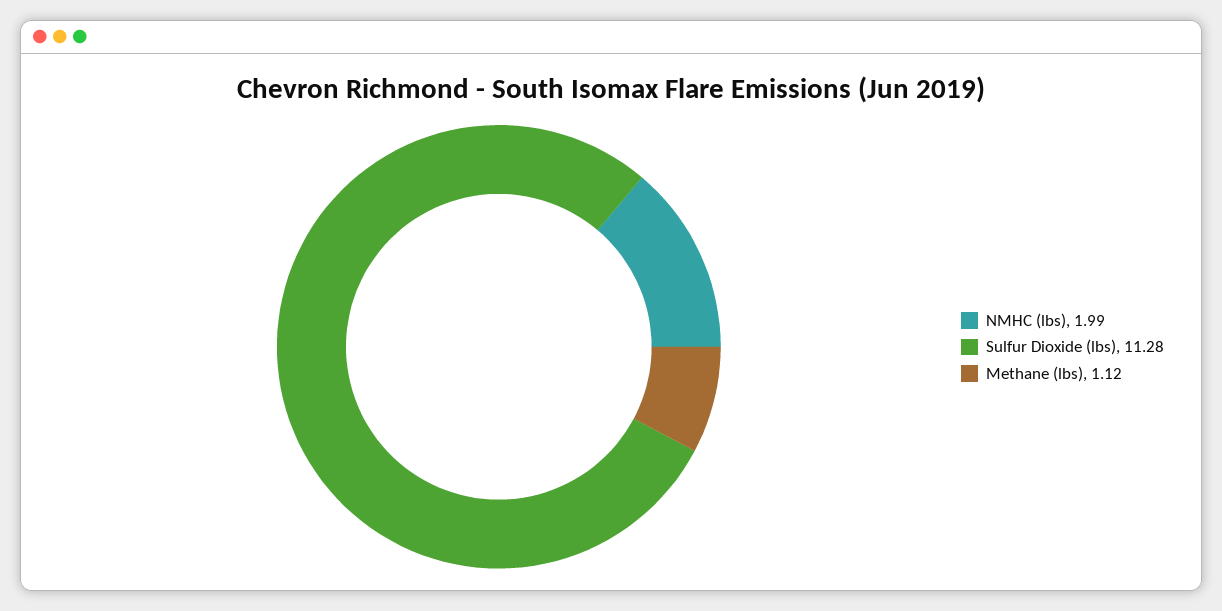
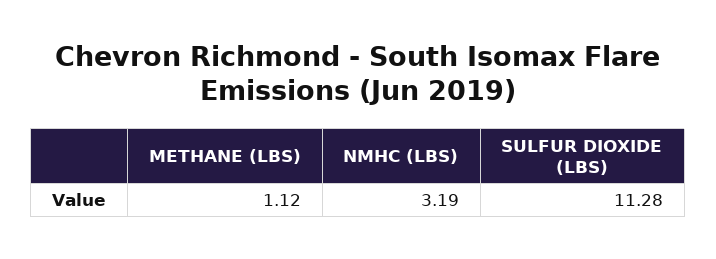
NMHC (lbs): 1.99 -> 3.19

